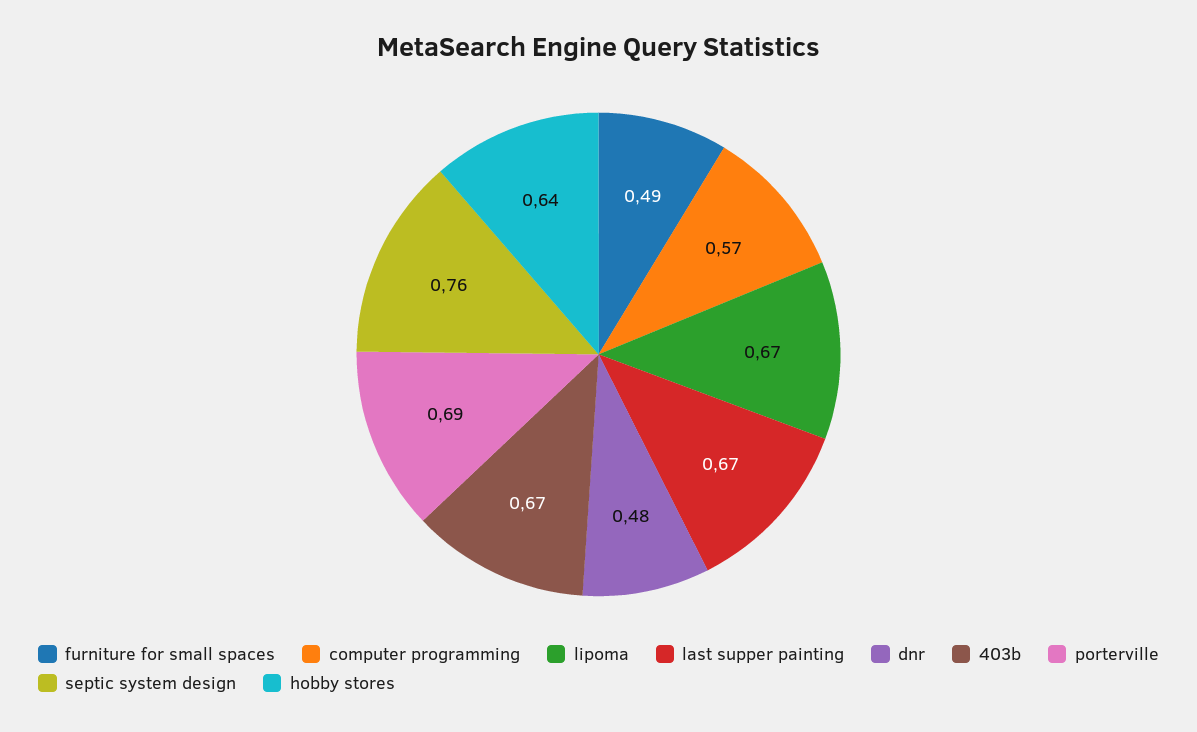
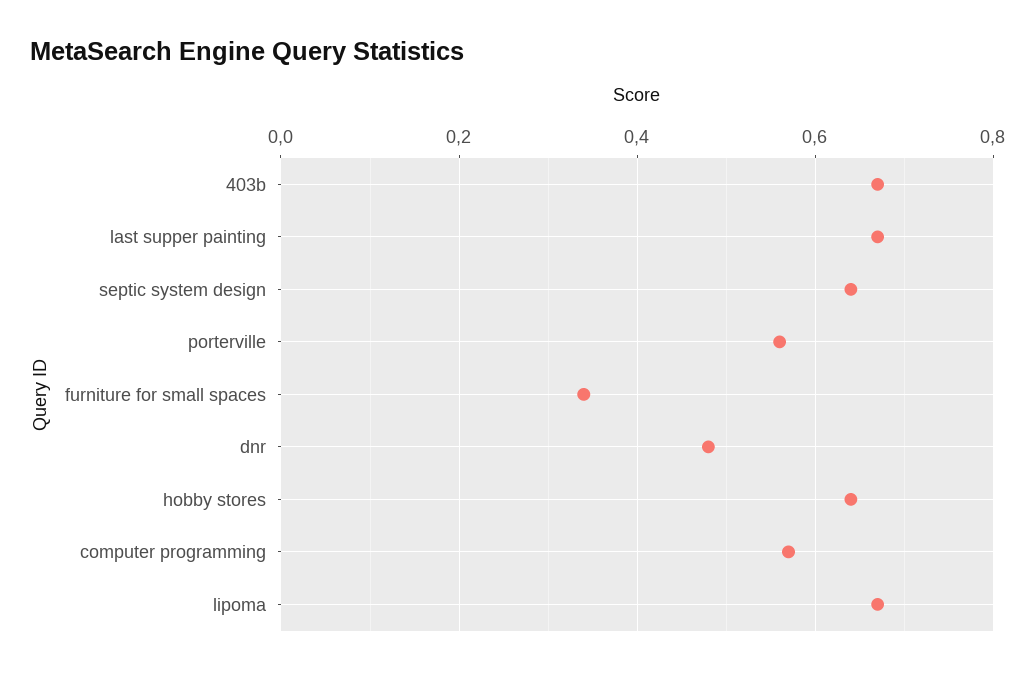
furniture for small spaces: 0.49 -> 0.35
porterville: 0.69 -> 0.55
septic system design: 0.76 -> 0.65

